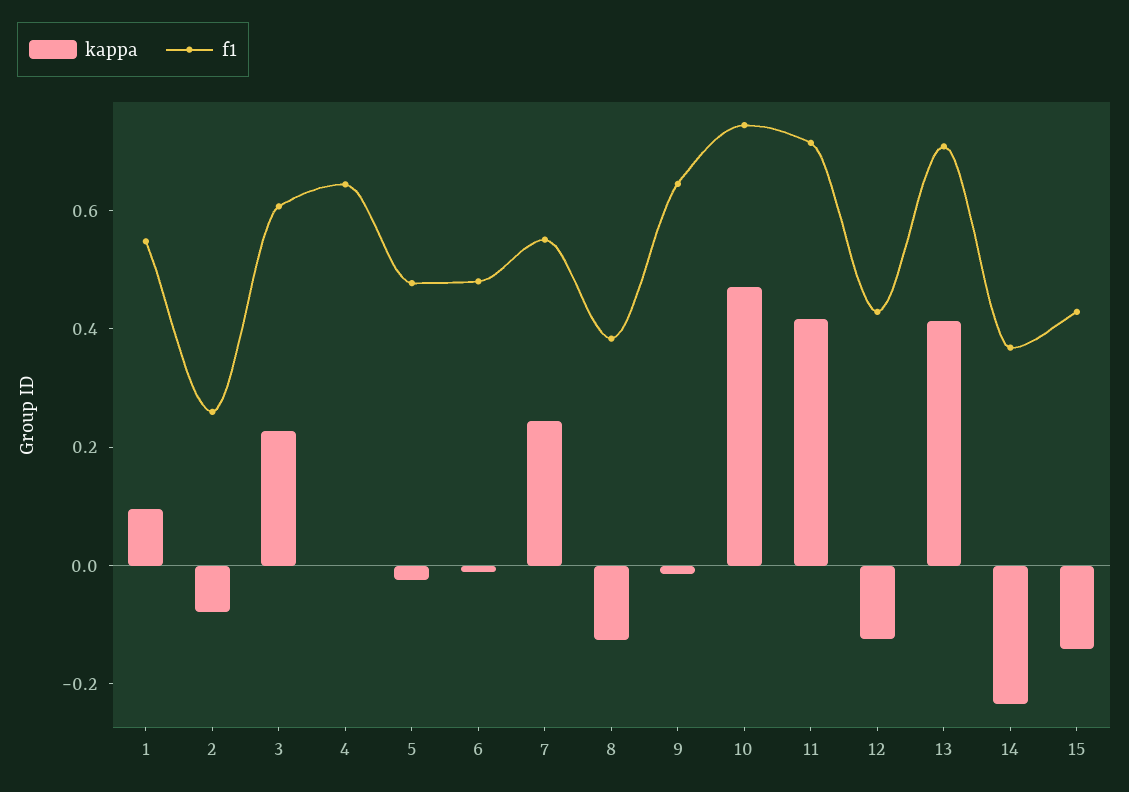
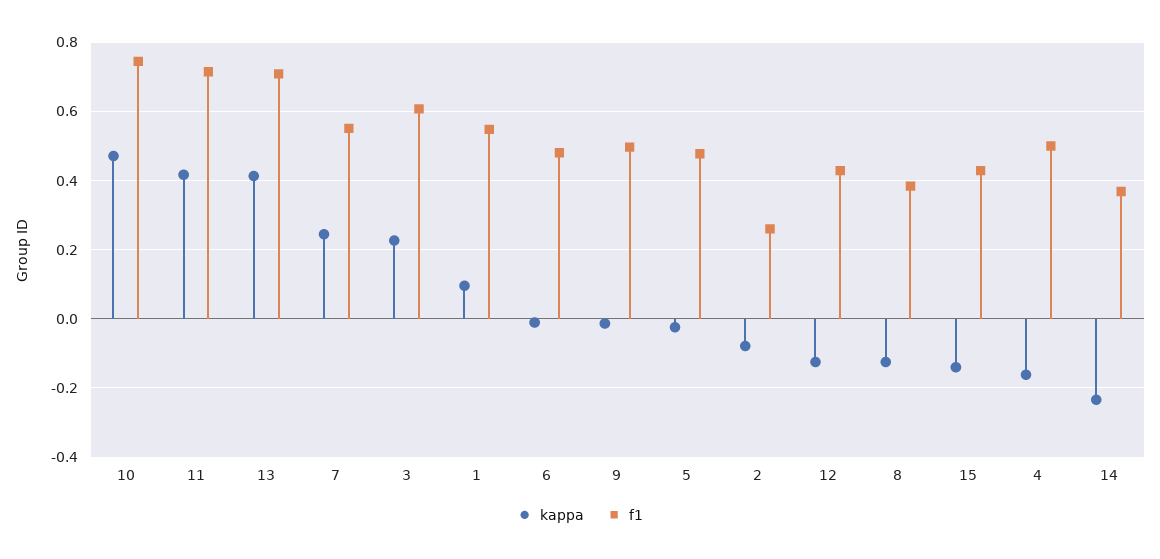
kappa, 4: 0 -> -0.16
f1, 4: 0.65 -> 0.5
f1, 9: 0.65 -> 0.5

